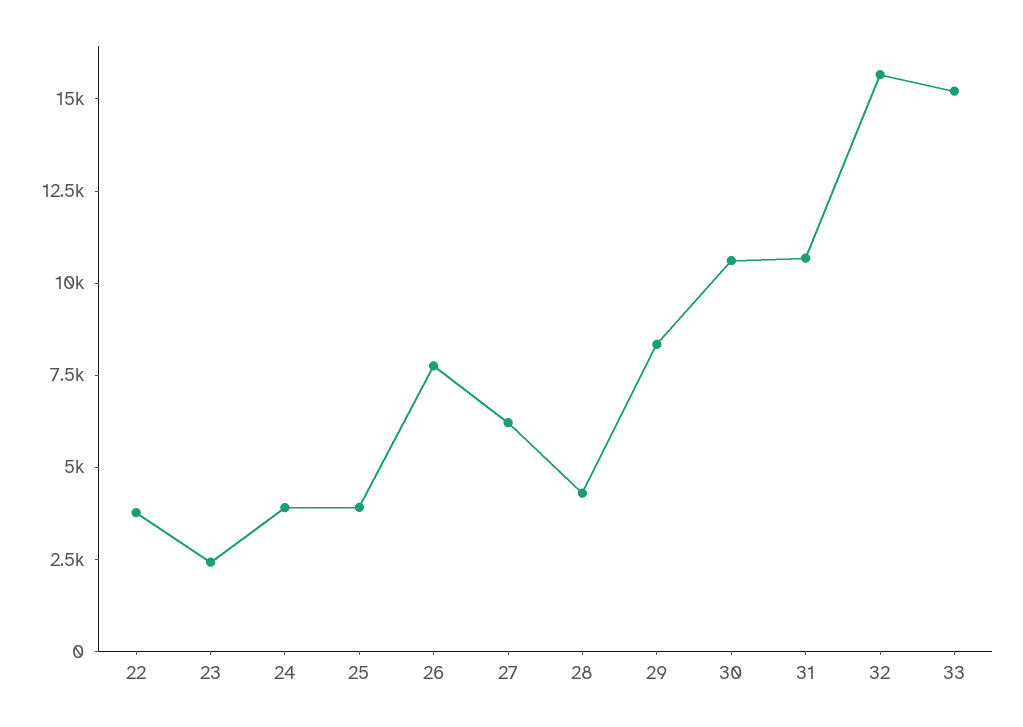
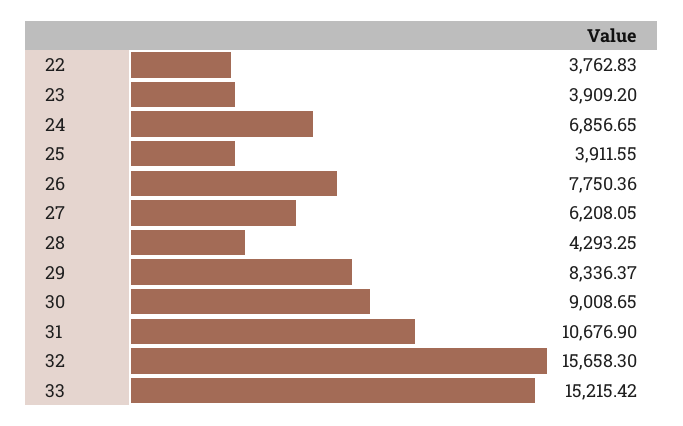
23: 2500 -> 3909.2
24: 4000 -> 6856.65
30: 10500 -> 9008.65

